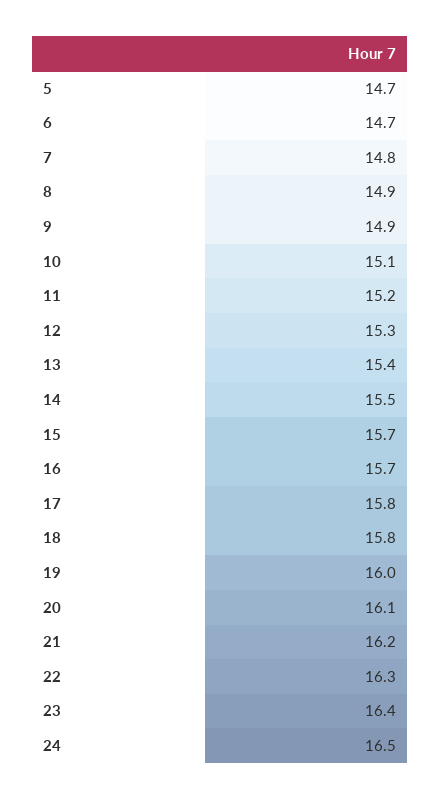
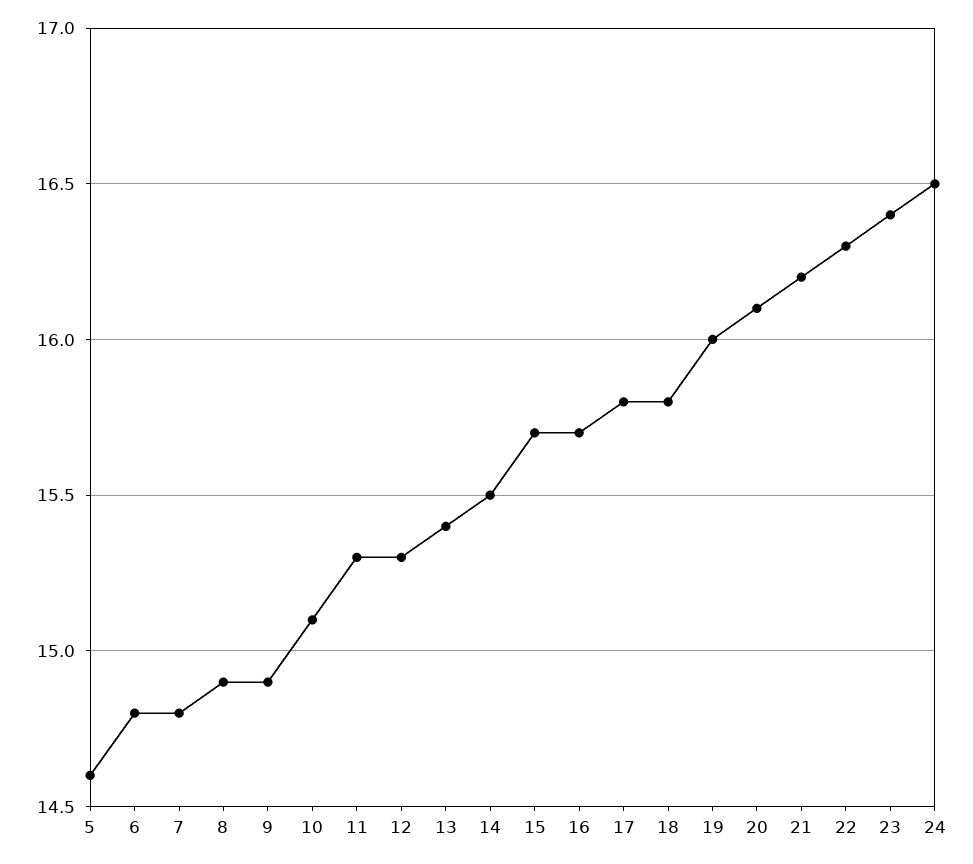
5: 14.7 -> 14.6
6: 14.7 -> 14.8
11: 15.2 -> 15.3

